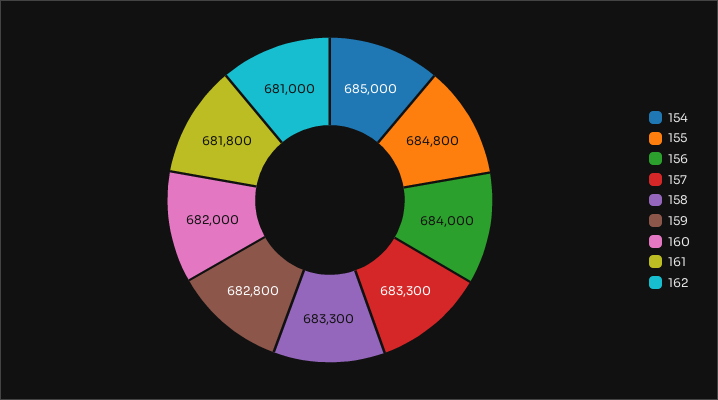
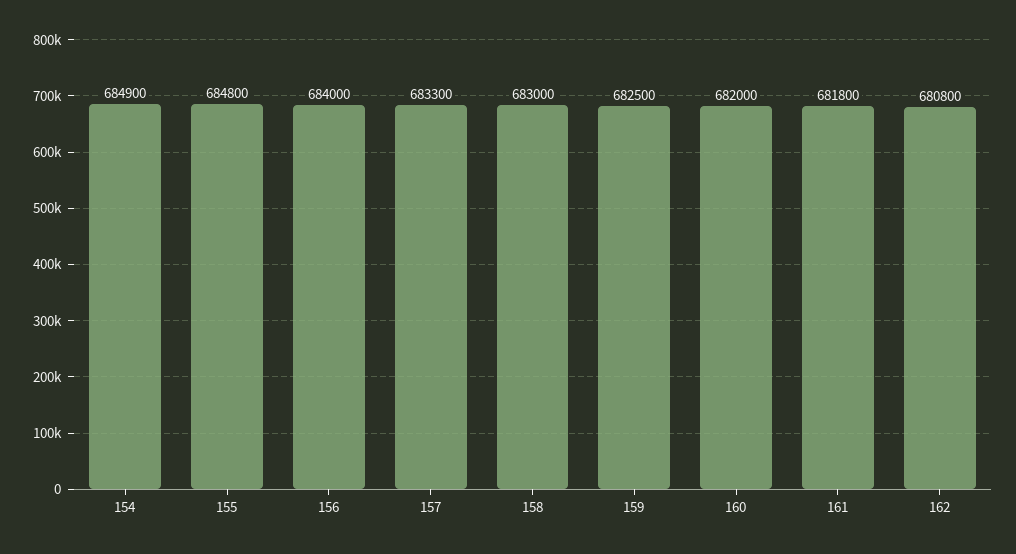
154: 685000 -> 684900
158: 683300 -> 683000
159: 682800 -> 682500
162: 681000 -> 680800

